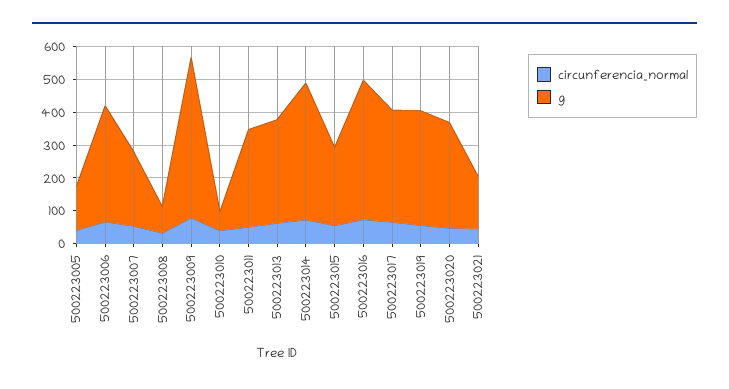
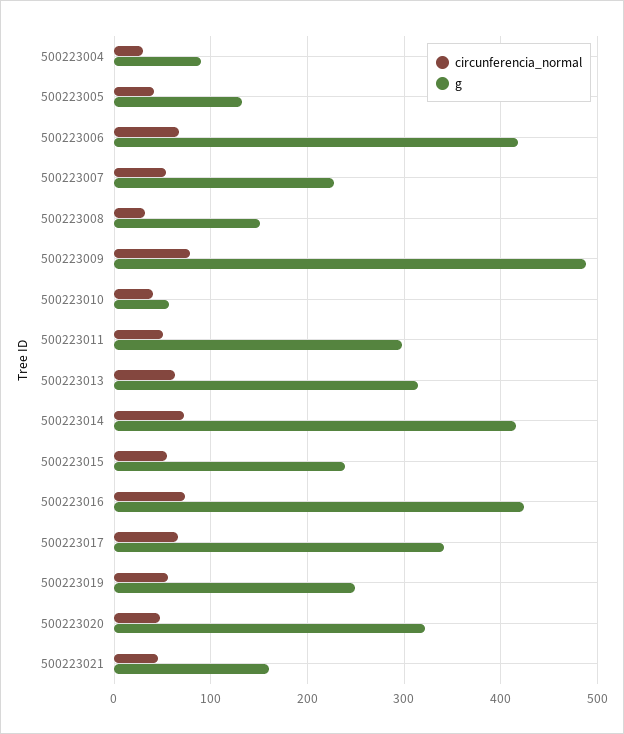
g, 500223006: 350 -> 420
g, 500223008: 75 -> 150
g, 500223019: 350 -> 250
circunferencia_normal, 500223004: none -> 30
g, 500223004: none -> 90

